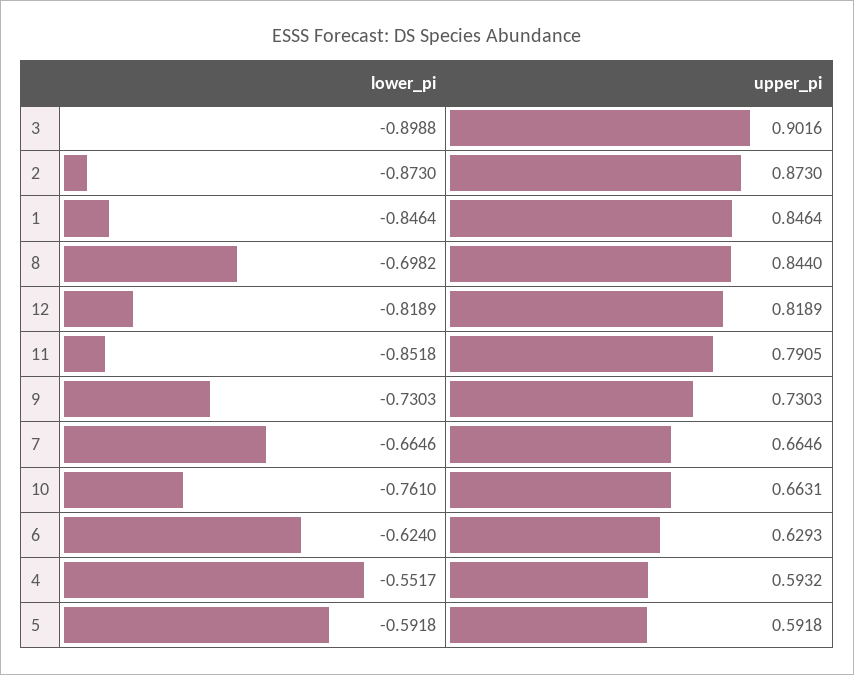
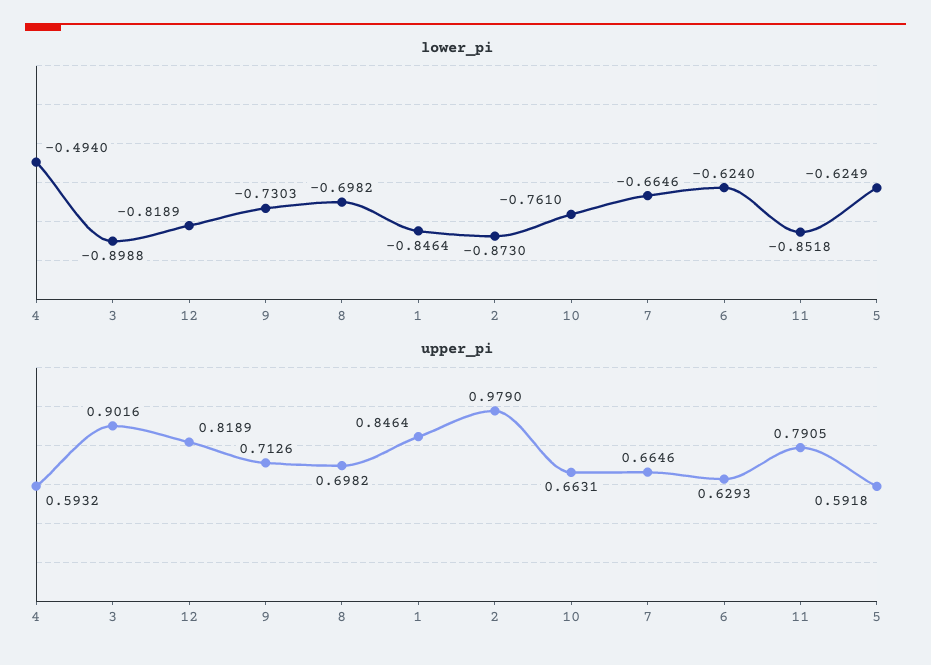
upper_pi, 2: 0.873 -> 0.979
upper_pi, 8: 0.844 -> 0.6982
upper_pi, 9: 0.7303 -> 0.7126
lower_pi, 4: -0.5517 -> -0.494
lower_pi, 5: -0.5918 -> -0.6249

